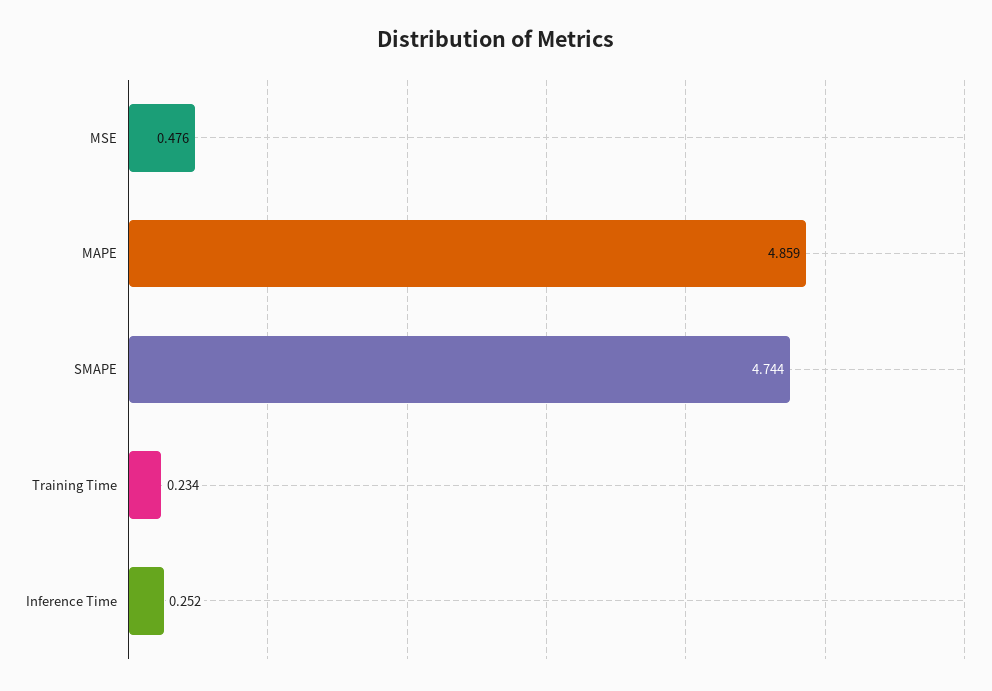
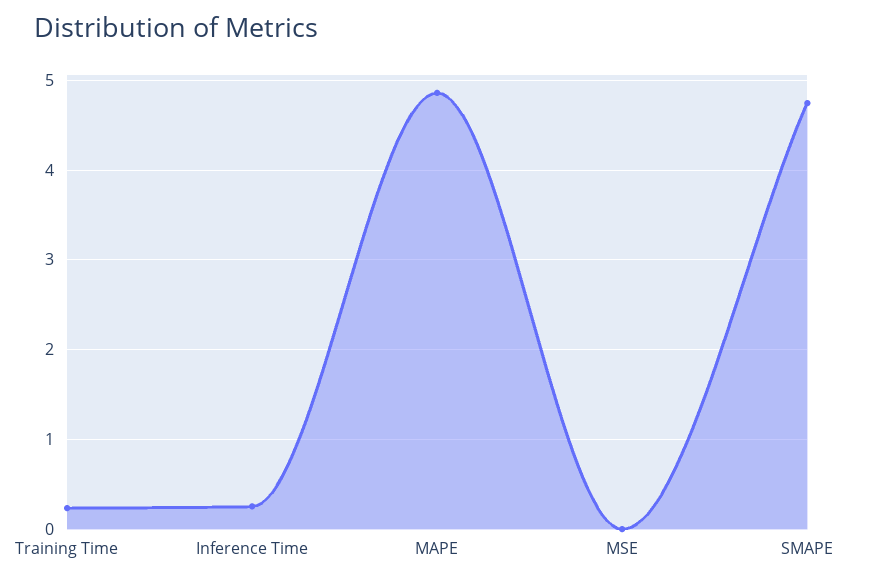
MSE: 0.476 -> 0

